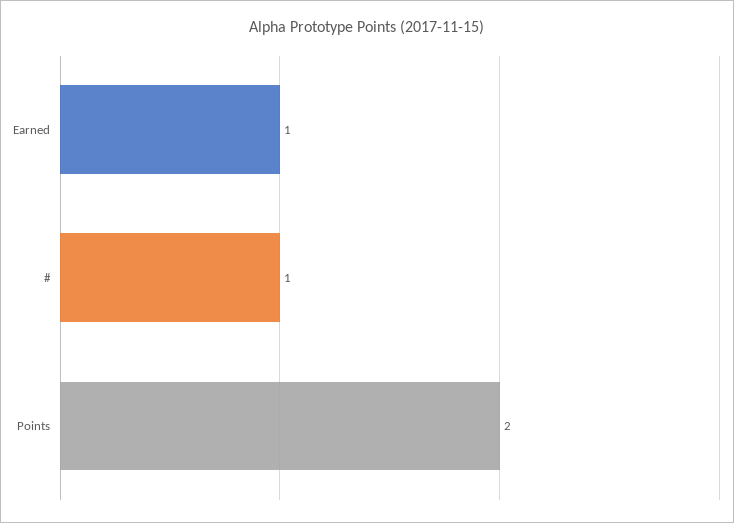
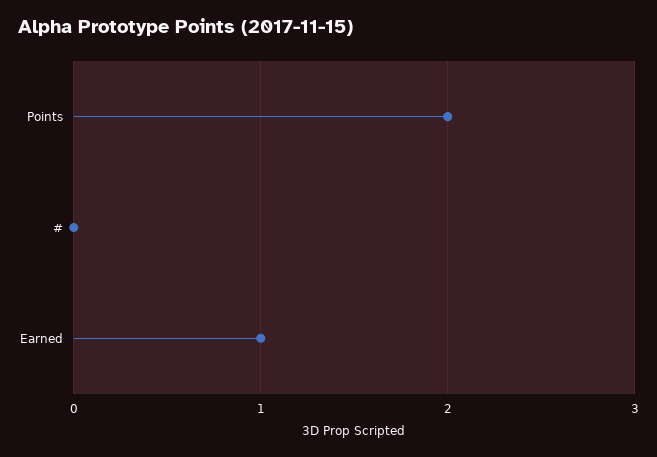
#: 1 -> 0

